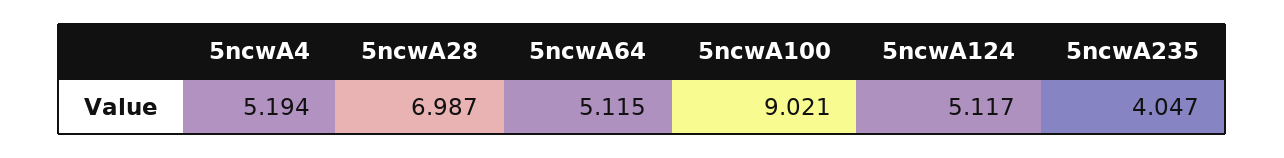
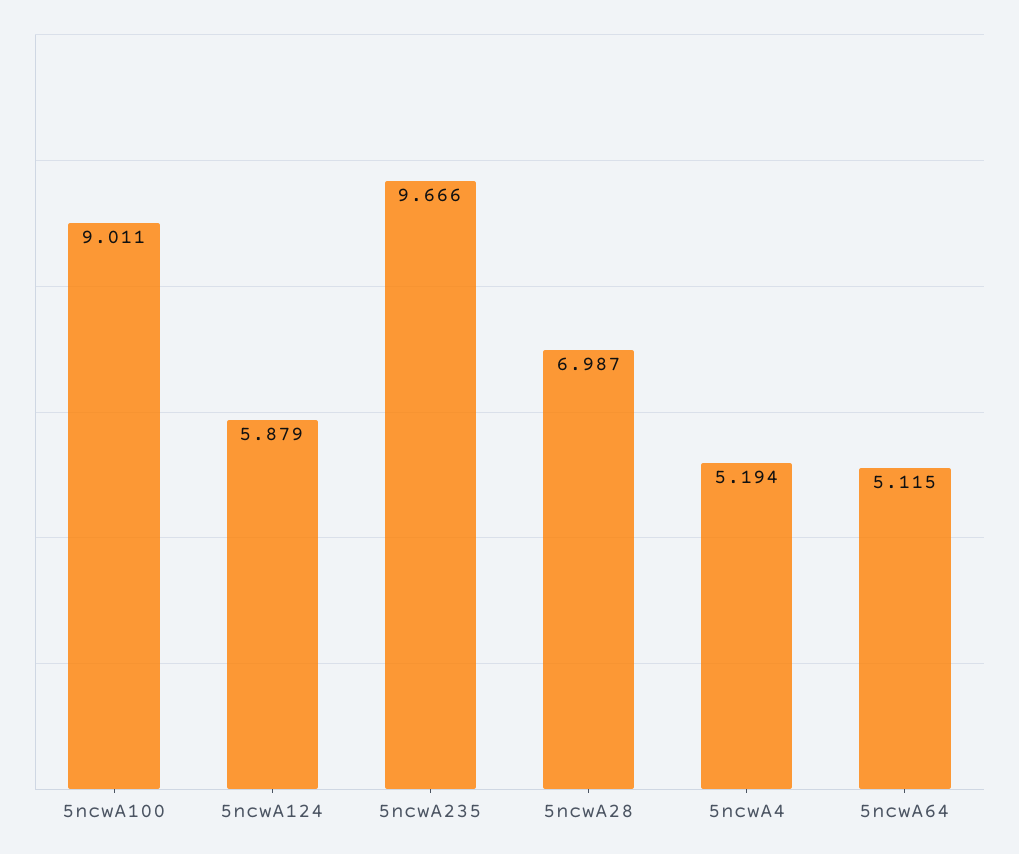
5ncwA100: 9.021 -> 9.011
5ncwA124: 5.117 -> 5.879
5ncwA235: 4.047 -> 9.666

